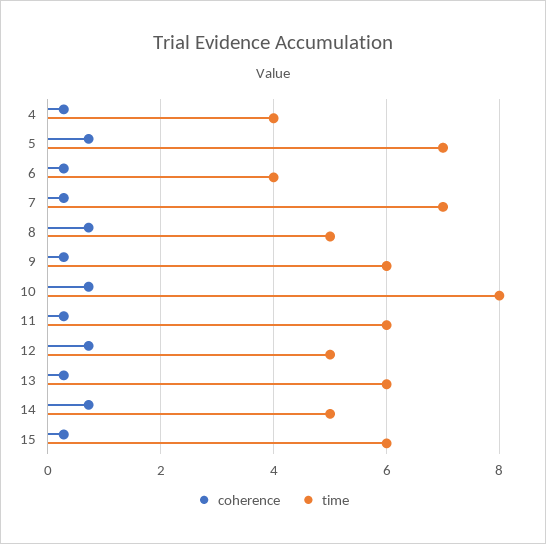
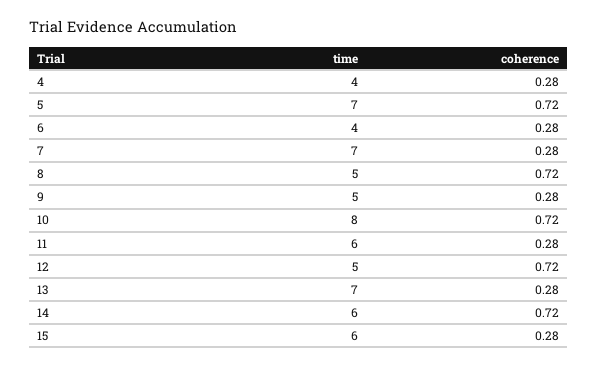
time, 9: 6 -> 5
time, 13: 6 -> 7
time, 14: 5 -> 6

